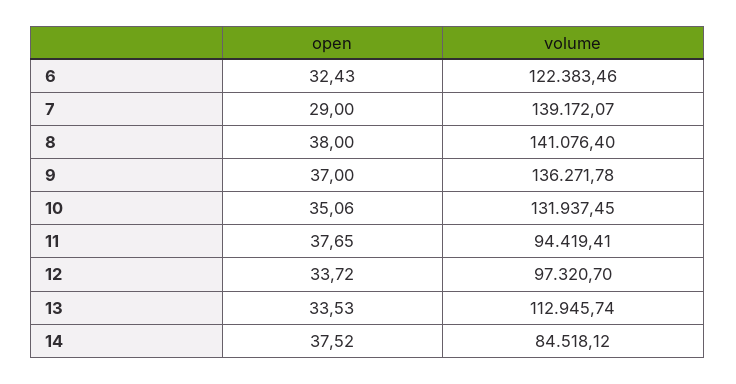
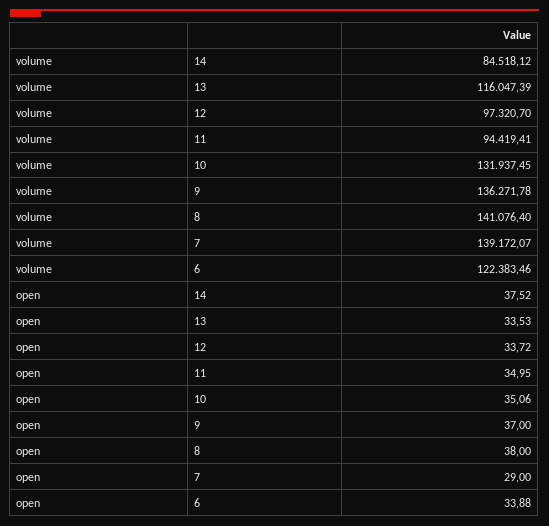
open, 6: 32.43 -> 33.88
open, 11: 37.65 -> 34.95
volume, 13: 112945.74 -> 116047.39

